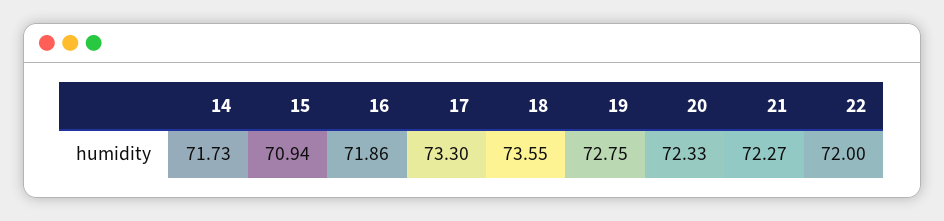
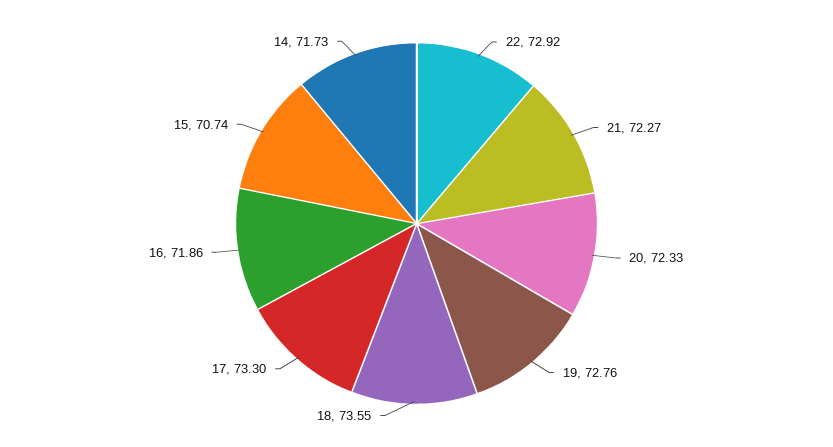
15: 70.94 -> 70.74
19: 72.75 -> 72.76
22: 72 -> 72.92

